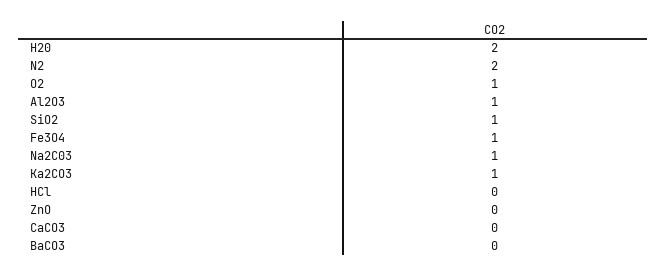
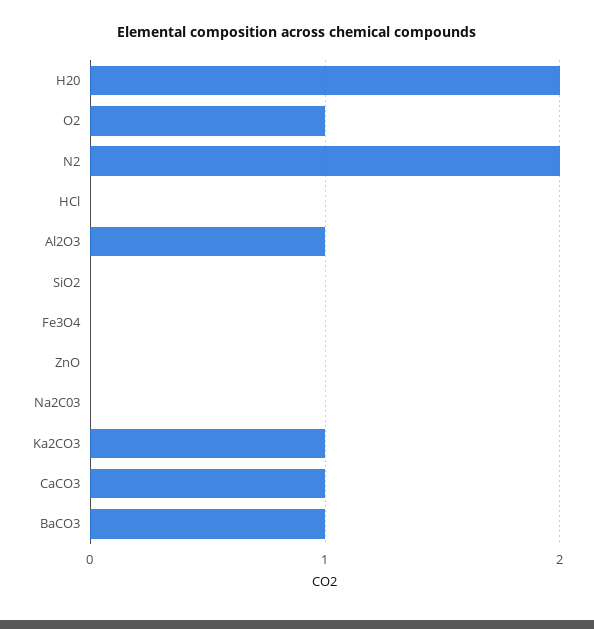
SiO2: 1 -> 0
Fe3O4: 1 -> 0
Na2C03: 1 -> 0
CaCO3: 0 -> 1
BaCO3: 0 -> 1

